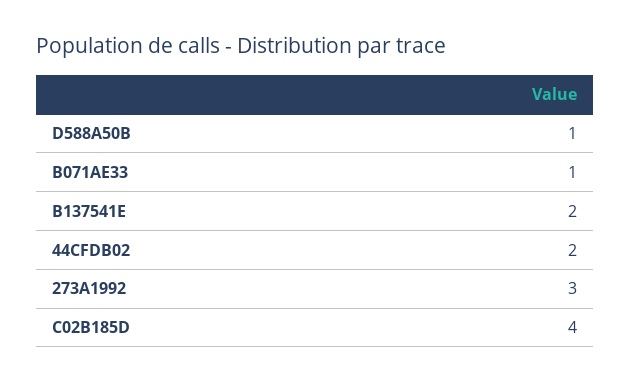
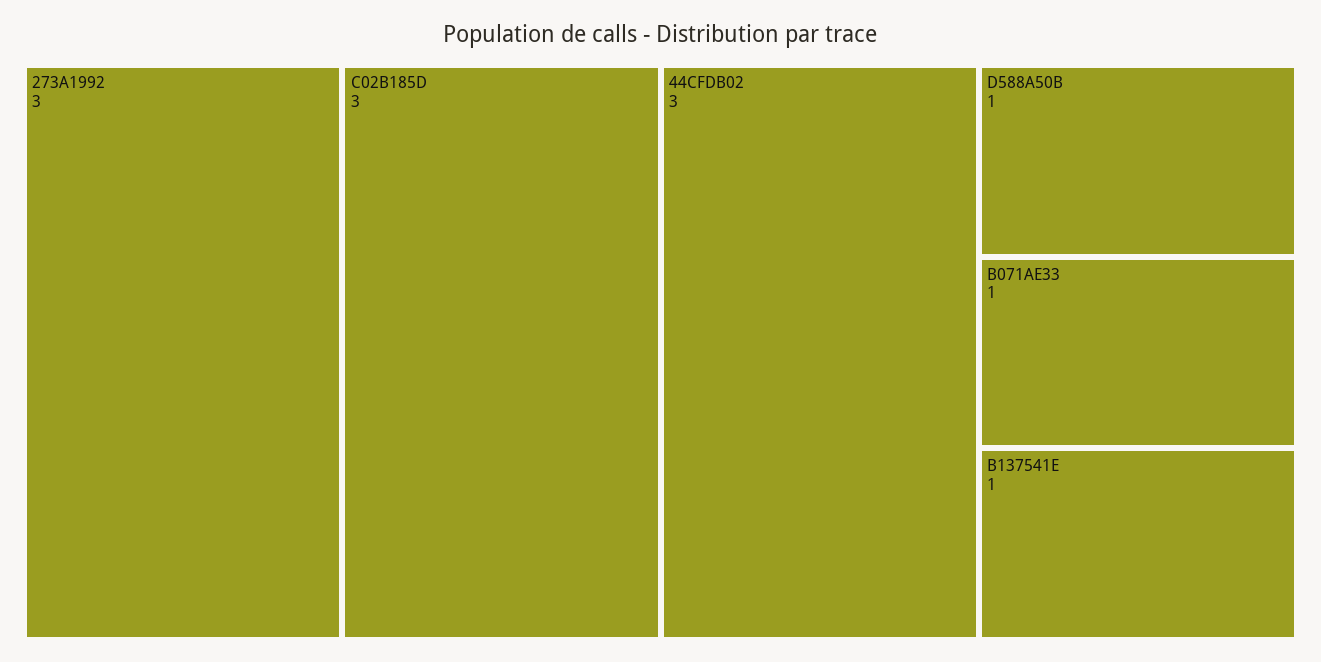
B137541E: 2 -> 1
44CFDB02: 2 -> 3
C02B185D: 4 -> 3

